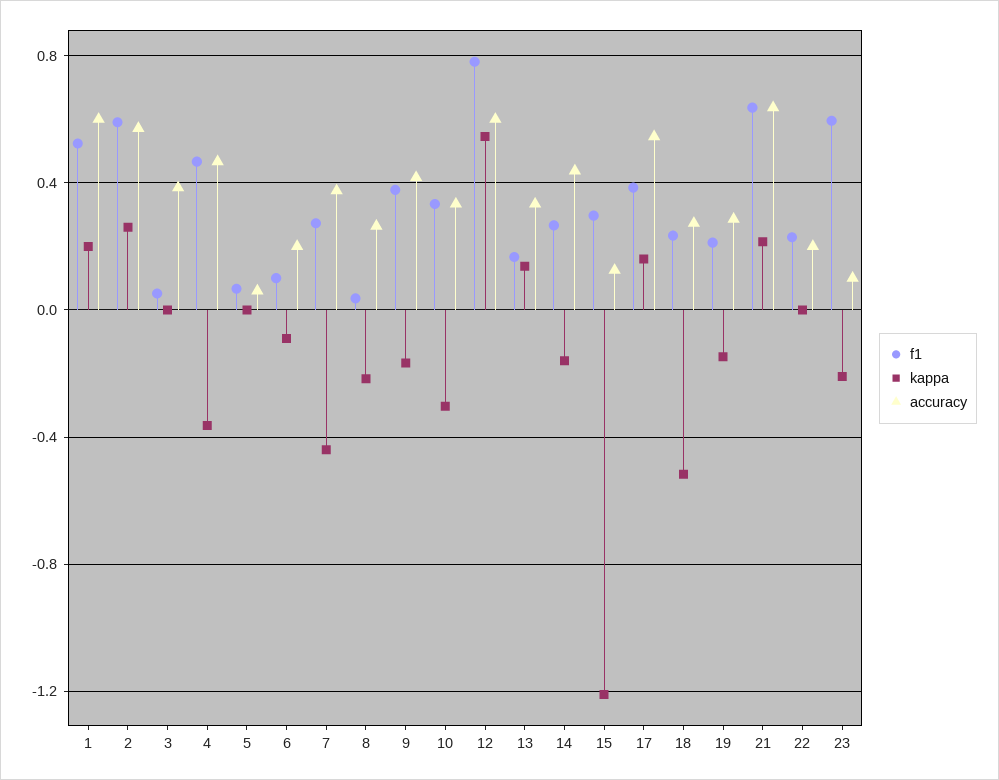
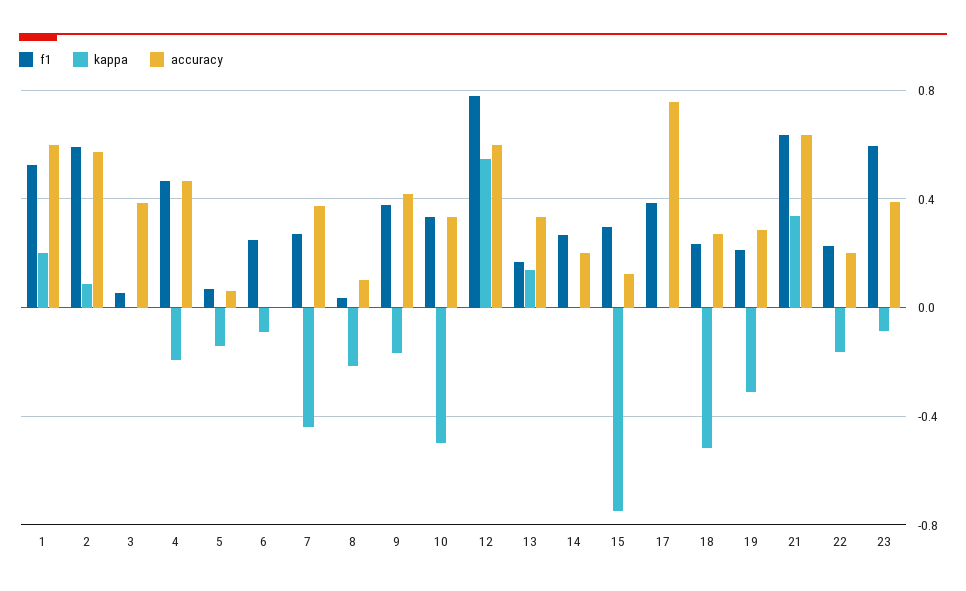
kappa, 2: 0.25 -> 0.1
kappa, 4: -0.35 -> -0.2
kappa, 5: 0 -> -0.15
f1, 6: 0.1 -> 0.25
accuracy, 6: 0.2 -> 0
accuracy, 8: 0.25 -> 0.1
kappa, 10: -0.3 -> -0.5
kappa, 14: -0.15 -> 0
accuracy, 14: 0.45 -> 0.2
kappa, 15: -1.2 -> -0.75
kappa, 17: 0.15 -> 0
accuracy, 17: 0.55 -> 0.75
kappa, 19: -0.15 -> -0.3
kappa, 21: 0.2 -> 0.35
kappa, 22: 0 -> -0.15
kappa, 23: -0.2 -> -0.1
accuracy, 23: 0.1 -> 0.4

